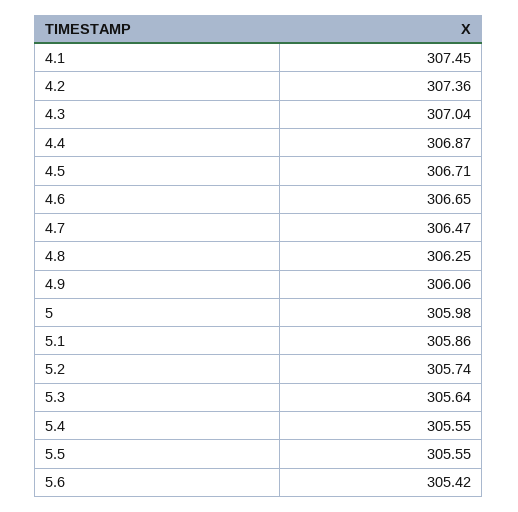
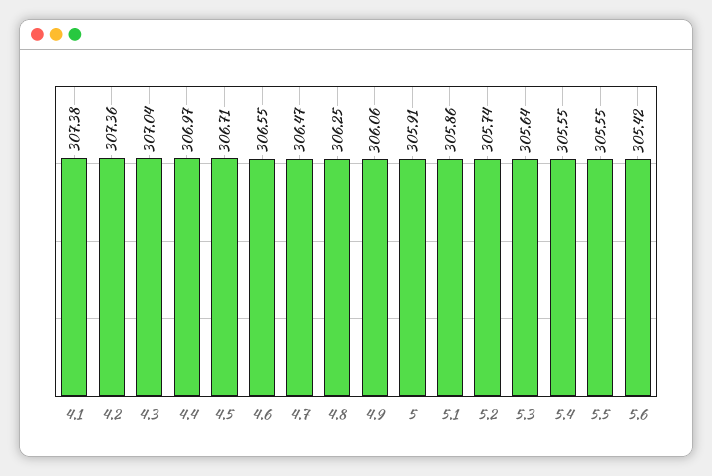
4.1: 307.45 -> 307.38
4.4: 306.87 -> 306.97
4.6: 306.65 -> 306.55
5: 305.98 -> 305.91

